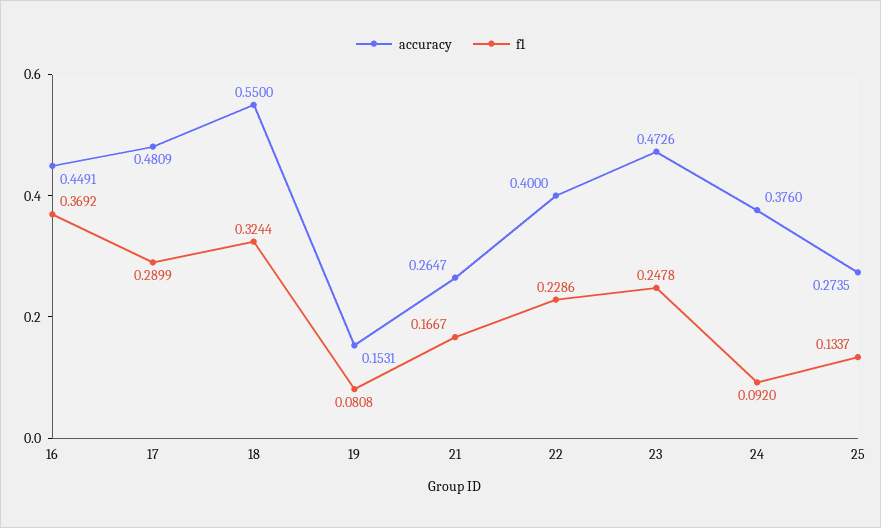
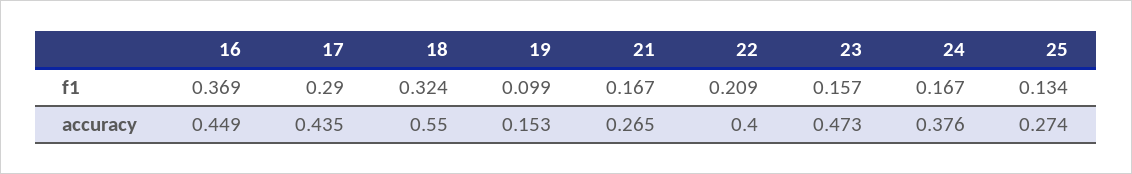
accuracy, 17: 0.4809 -> 0.435
f1, 19: 0.0808 -> 0.099
f1, 22: 0.2286 -> 0.209
f1, 23: 0.2478 -> 0.157
f1, 24: 0.092 -> 0.167

